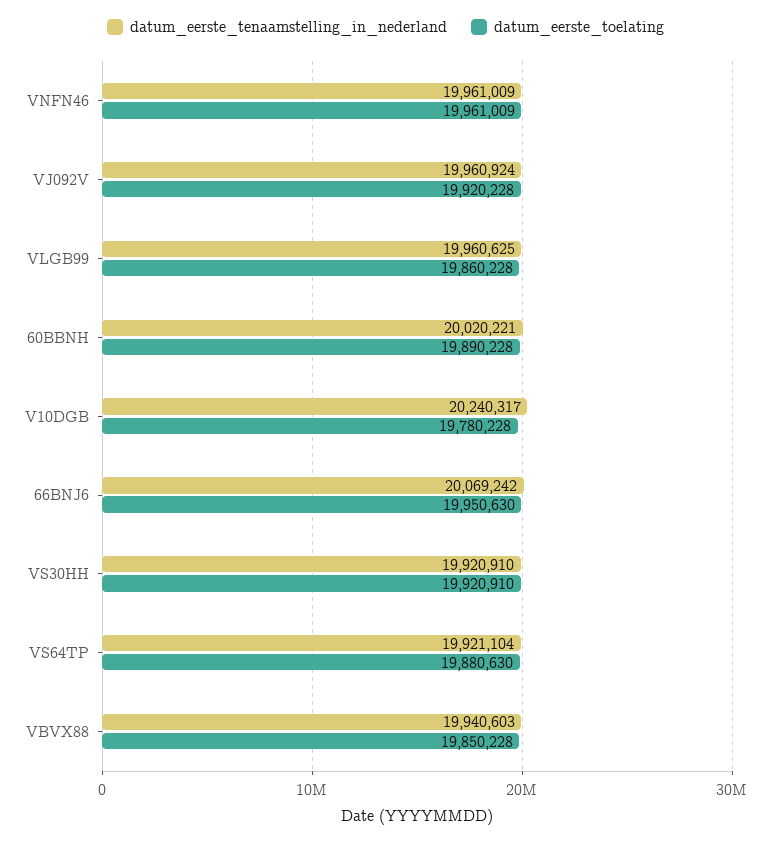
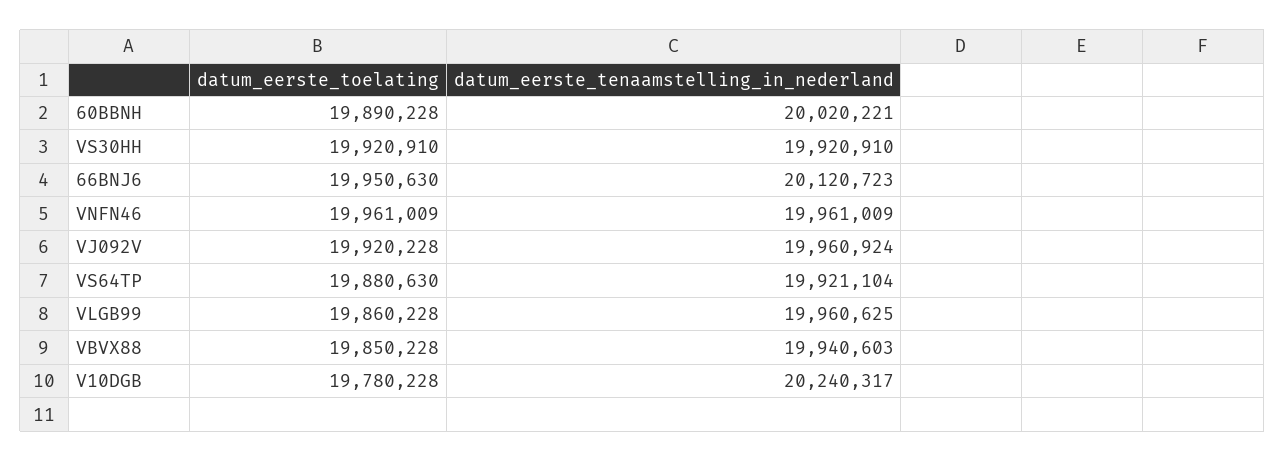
datum_eerste_tenaamstelling_in_nederland, 66BNJ6: 20069242 -> 20120723

